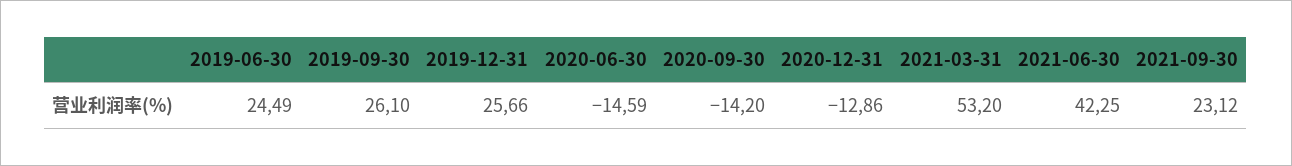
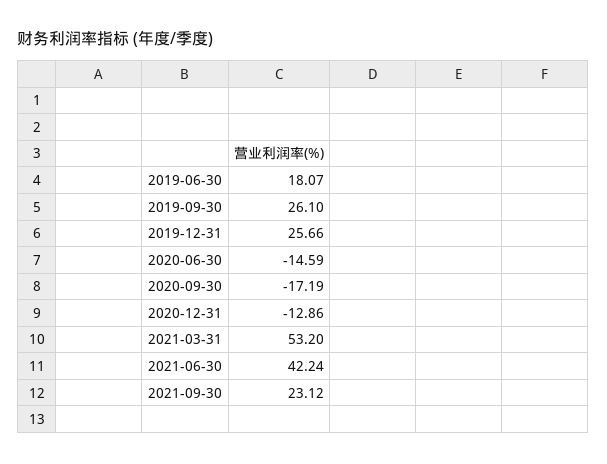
2019-06-30: 24.49 -> 18.07
2020-09-30: -14.2 -> -17.19
2021-06-30: 42.25 -> 42.24

